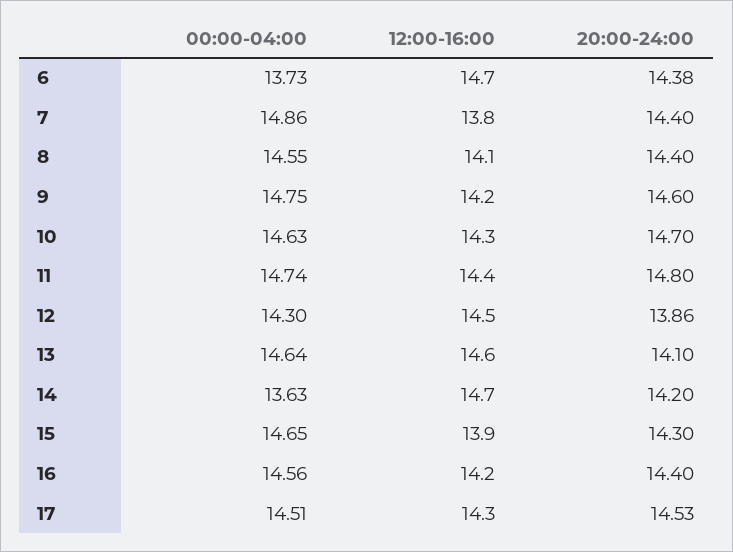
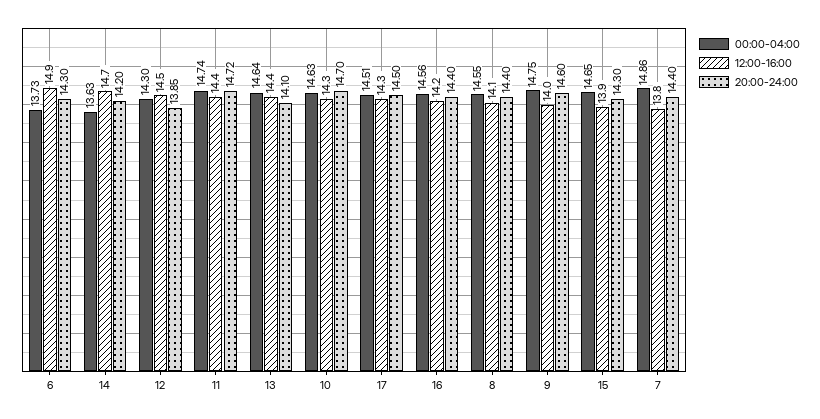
12:00-16:00, 6: 14.7 -> 14.9
20:00-24:00, 6: 14.38 -> 14.3
12:00-16:00, 9: 14.2 -> 14
20:00-24:00, 11: 14.8 -> 14.72
20:00-24:00, 12: 13.86 -> 13.85
12:00-16:00, 13: 14.6 -> 14.4
20:00-24:00, 17: 14.53 -> 14.5

